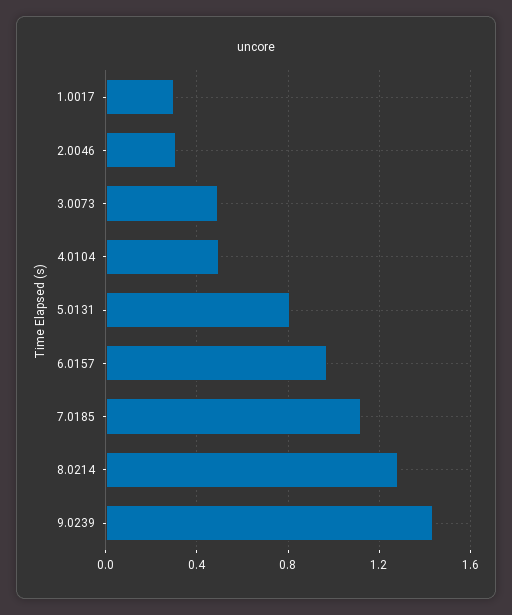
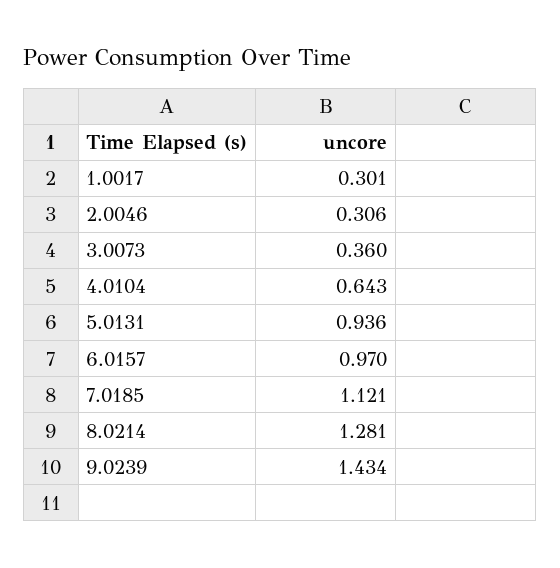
3.0073: 0.5 -> 0.36
4.0104: 0.5 -> 0.643
5.0131: 0.8 -> 0.936

